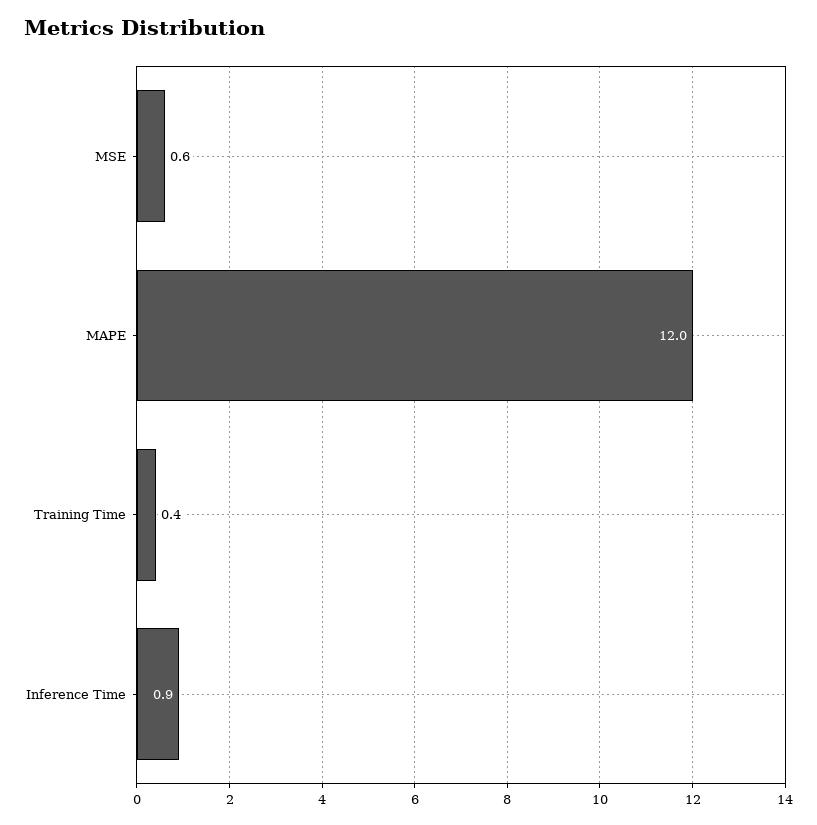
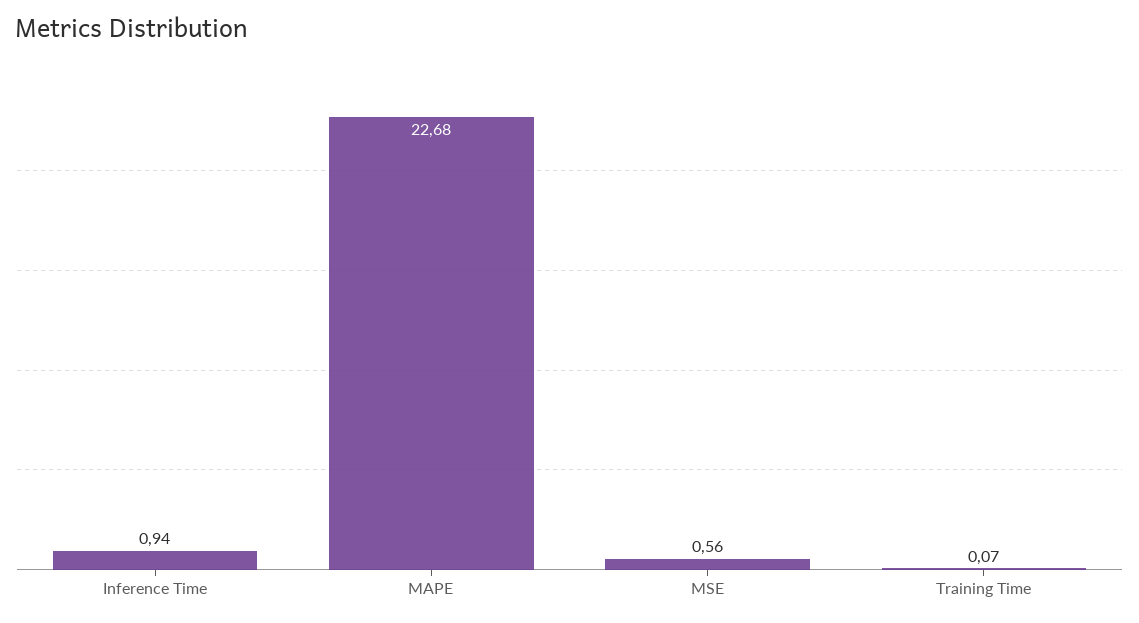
MAPE: 12 -> 22.68
Training Time: 0.4 -> 0.07

